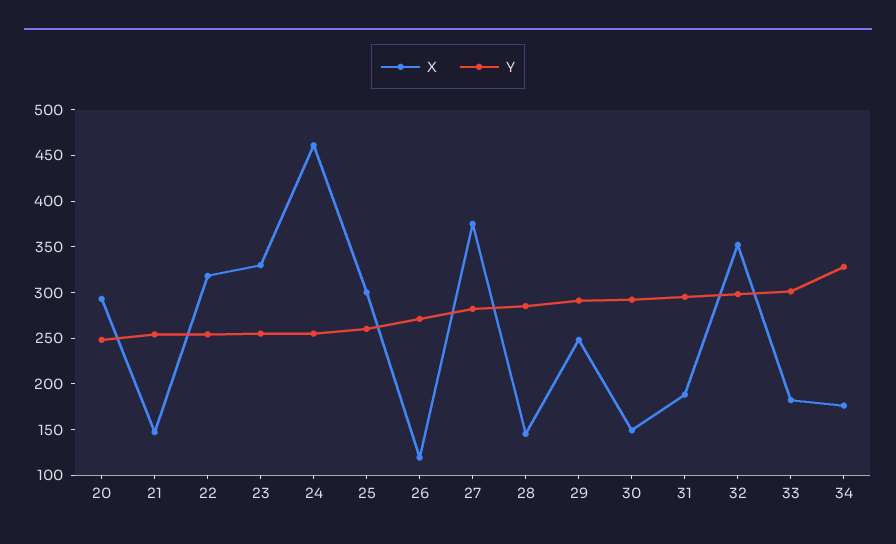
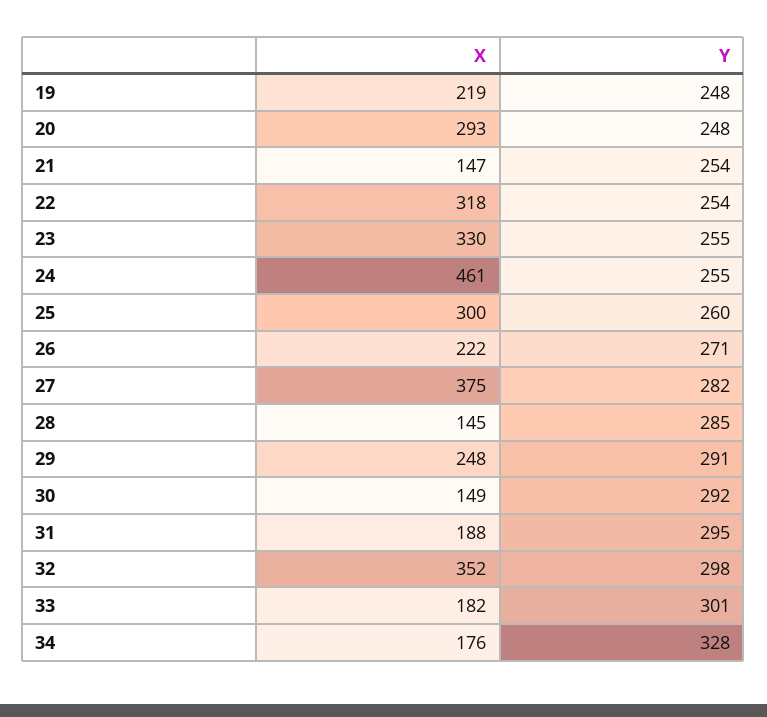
X, 26: 120 -> 222
X, 19: none -> 219
Y, 19: none -> 248

